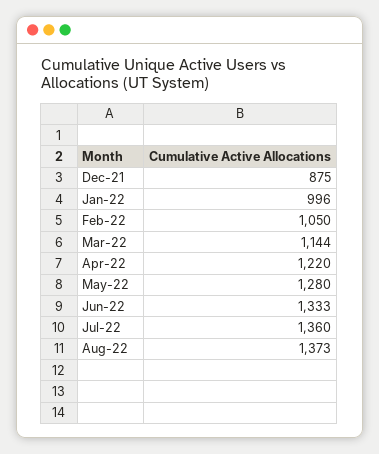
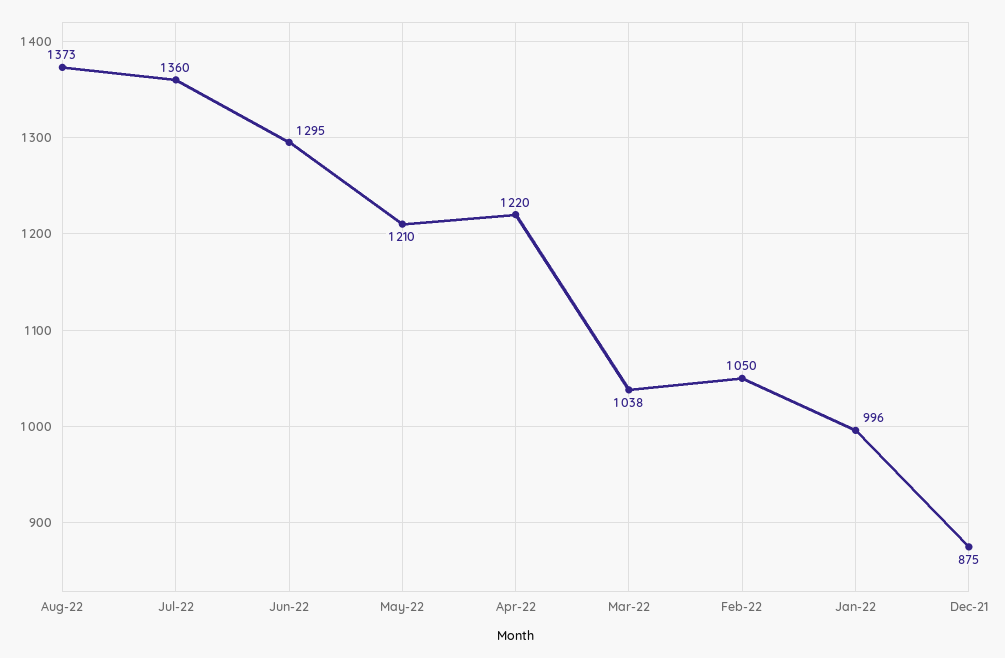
Mar-22: 1144 -> 1038
May-22: 1280 -> 1210
Jun-22: 1333 -> 1295

